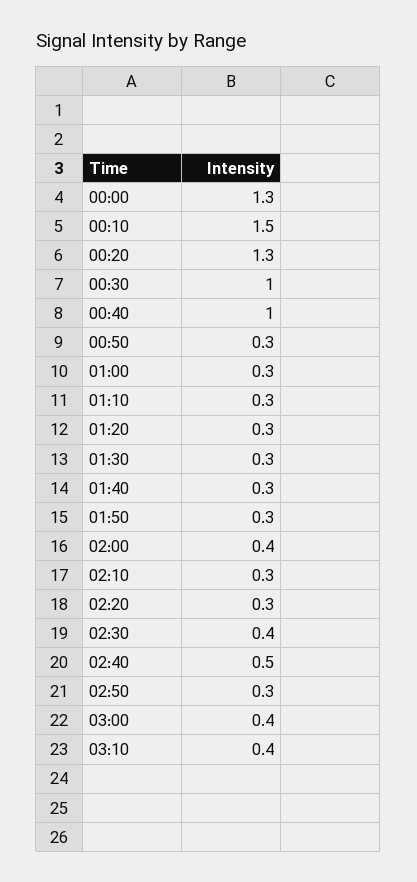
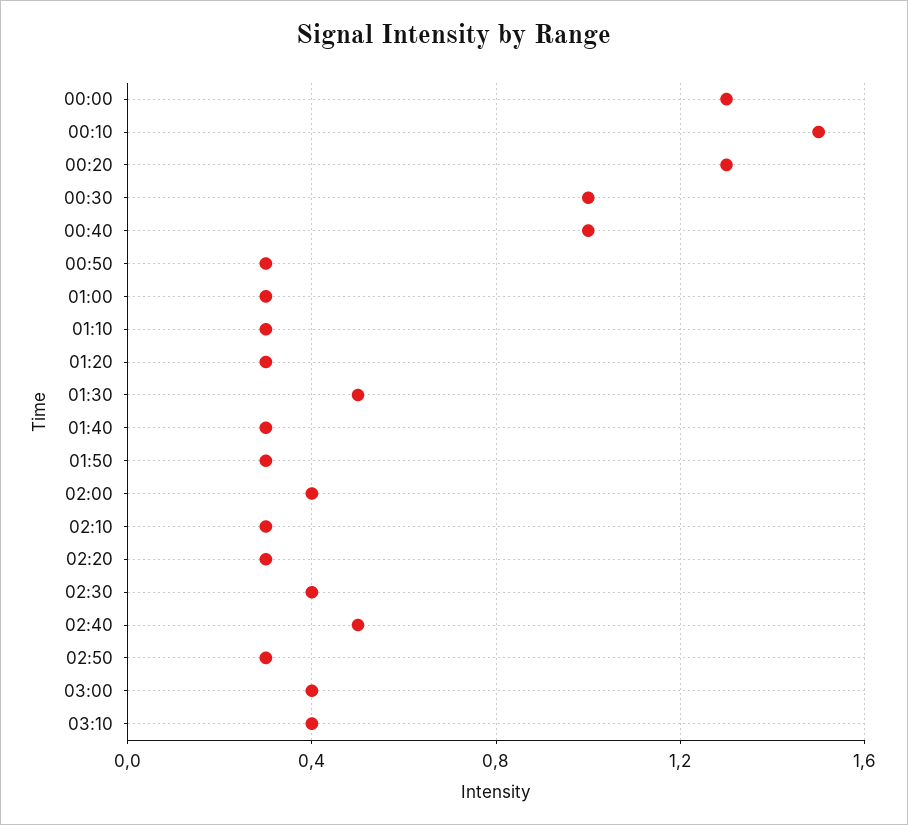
01:30: 0.3 -> 0.5

